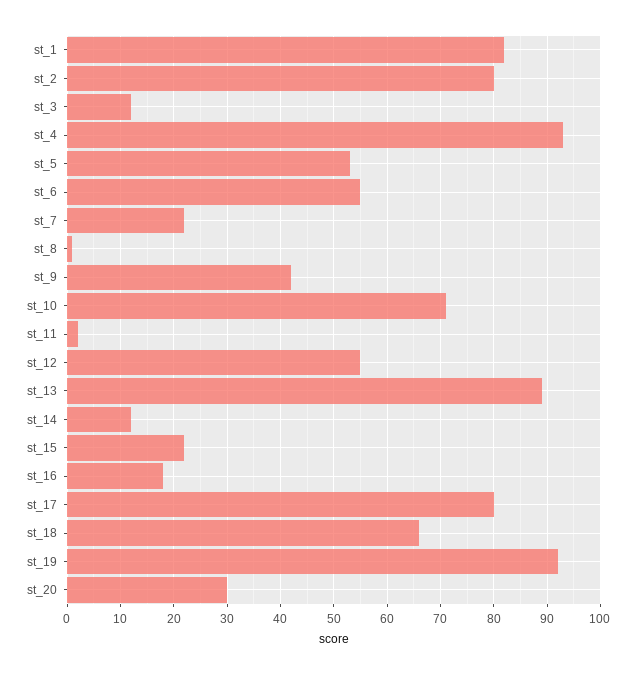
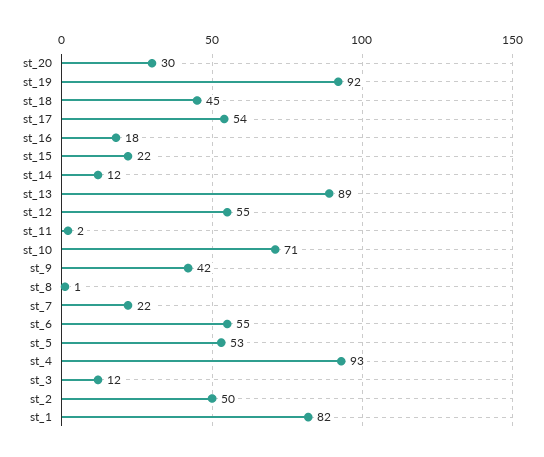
st_2: 80 -> 50
st_17: 80 -> 54
st_18: 65 -> 45

